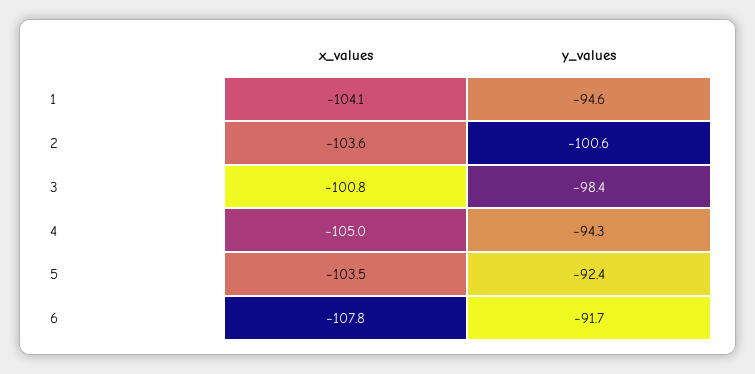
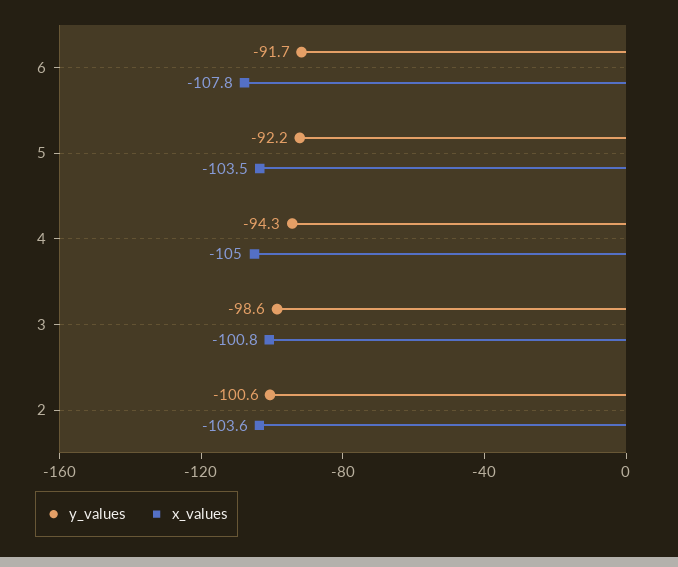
x_values, 1: -104.1 -> none
y_values, 1: -94.6 -> none
y_values, 3: -98.4 -> -98.6
y_values, 5: -92.4 -> -92.2

